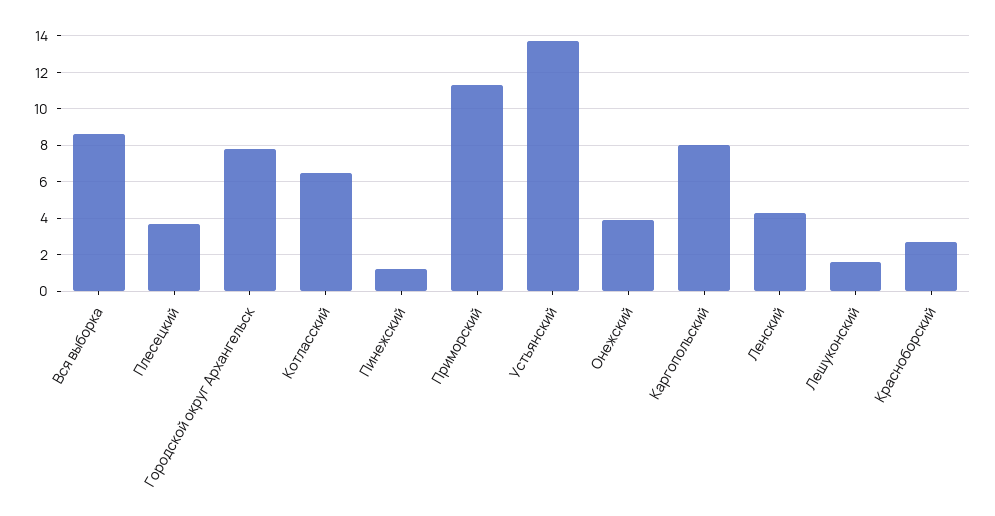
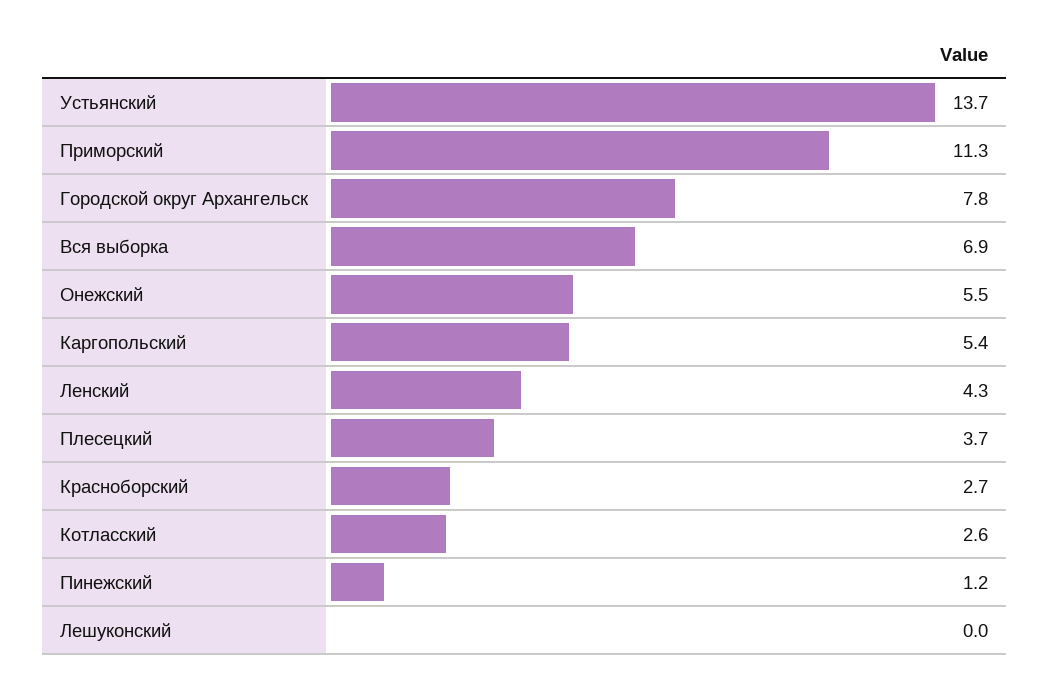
Вся выборка: 8.5 -> 6.9
Котласский: 6.5 -> 2.6
Онежский: 4 -> 5.5
Каргопольский: 8 -> 5.4
Лешуконский: 1.5 -> 0

